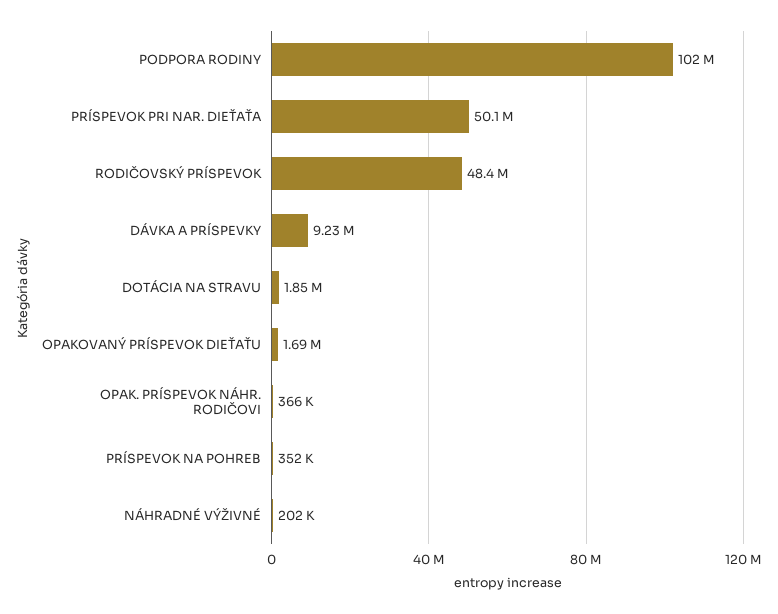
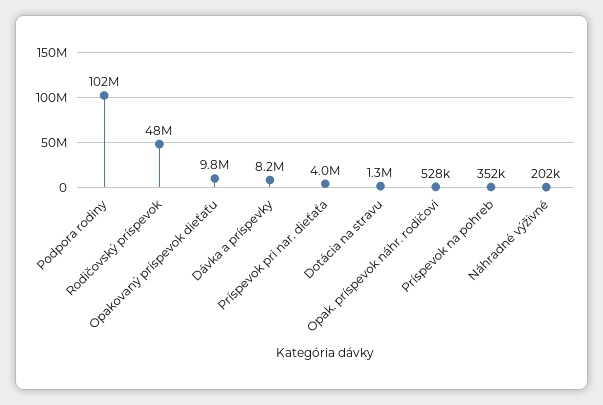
PRÍSPEVOK PRI NAR. DIEŤAŤA: 50100000 -> 4000000
DÁVKA A PRÍSPEVKY: 9230000 -> 8200000
DOTÁCIA NA STRAVU: 1850000 -> 1300000
OPAKOVANÝ PRÍSPEVOK DIEŤAŤU: 1690000 -> 9800000
OPAK. PRÍSPEVOK NÁHR. RODIČOVI: 366000 -> 528000

